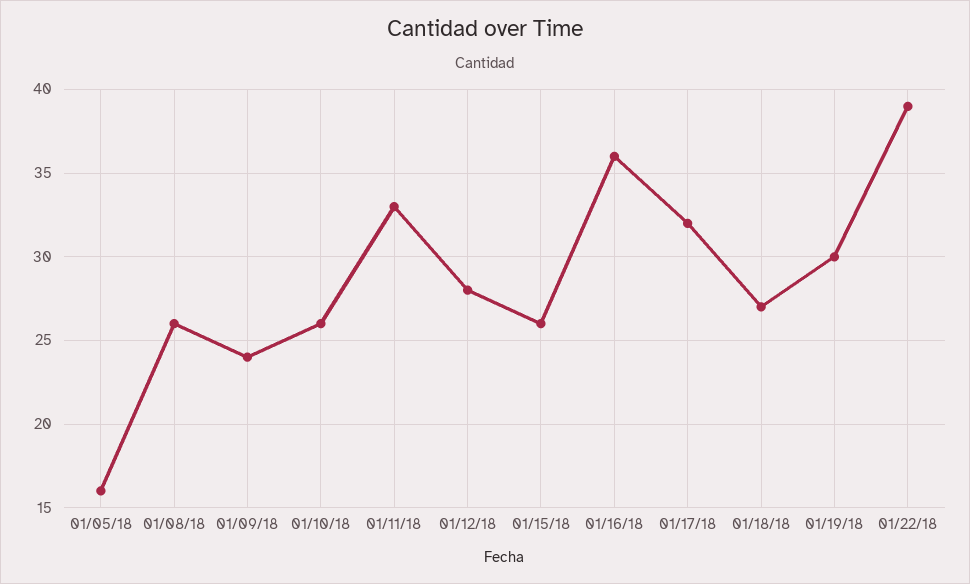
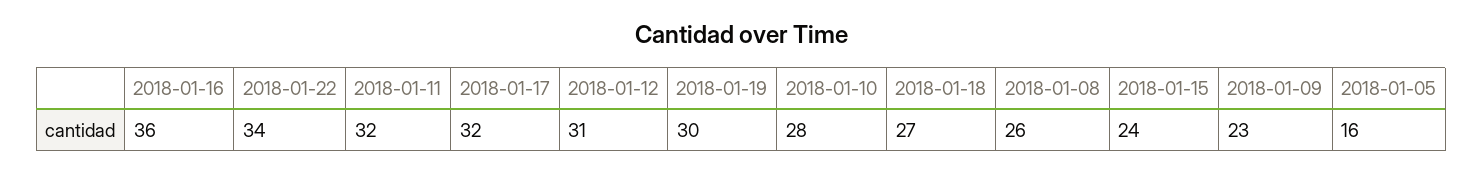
01/09/18: 24 -> 23
01/10/18: 26 -> 28
01/11/18: 33 -> 32
01/12/18: 28 -> 31
01/15/18: 26 -> 24
01/22/18: 39 -> 34

